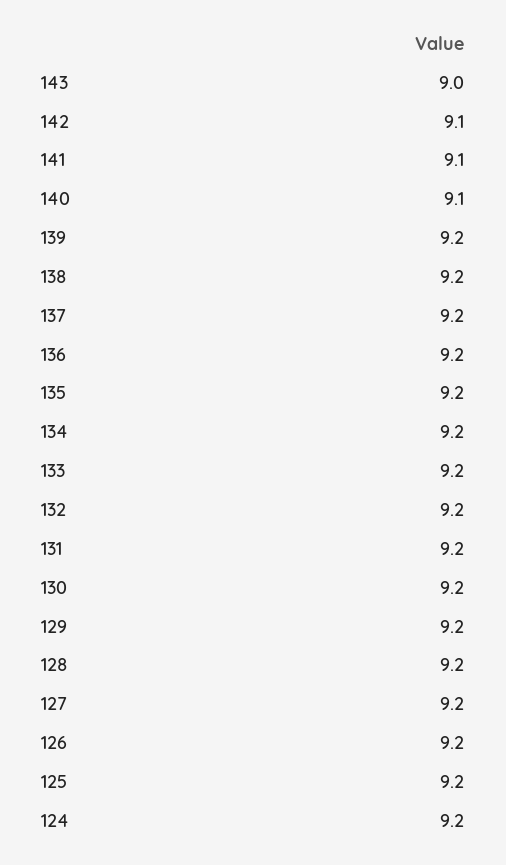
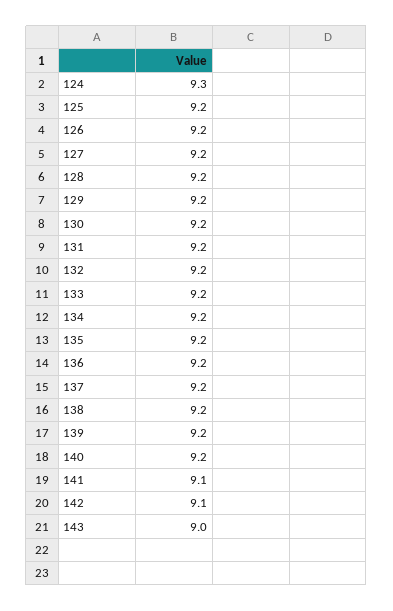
140: 9.1 -> 9.2
124: 9.2 -> 9.3

